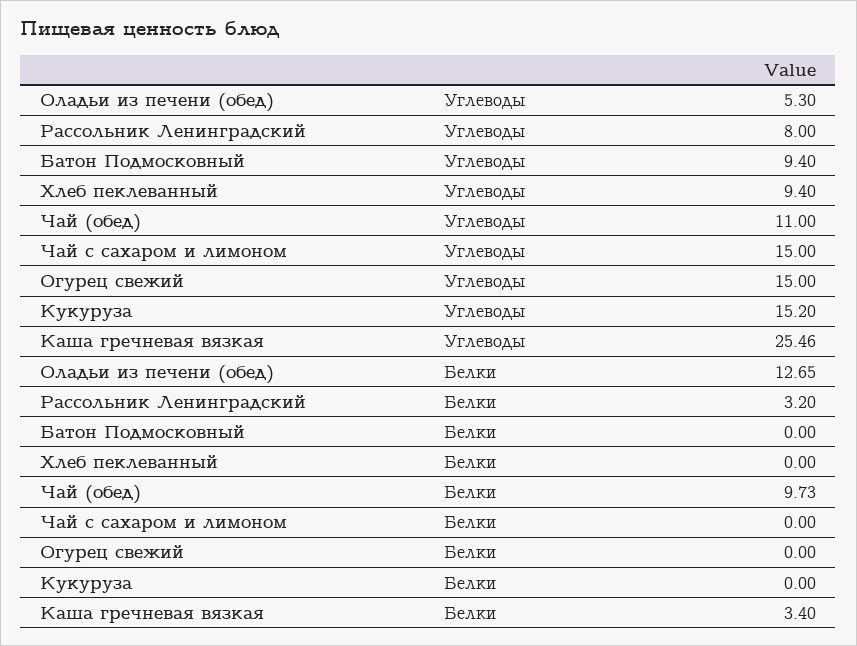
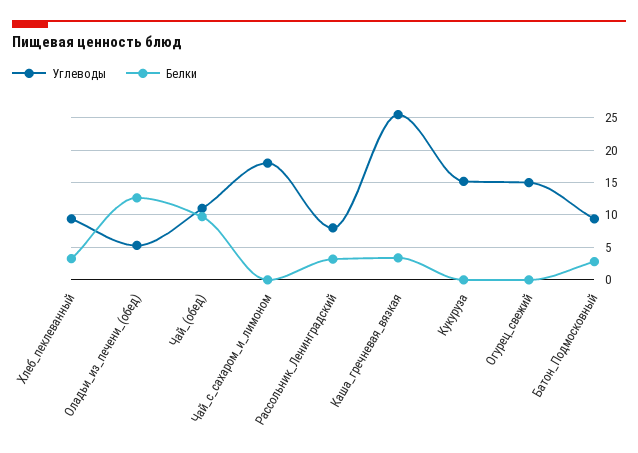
Углеводы, Чай с сахаром и лимоном: 15 -> 18
Белки, Батон Подмосковный: 0 -> 3
Белки, Хлеб пеклеванный: 0 -> 3

